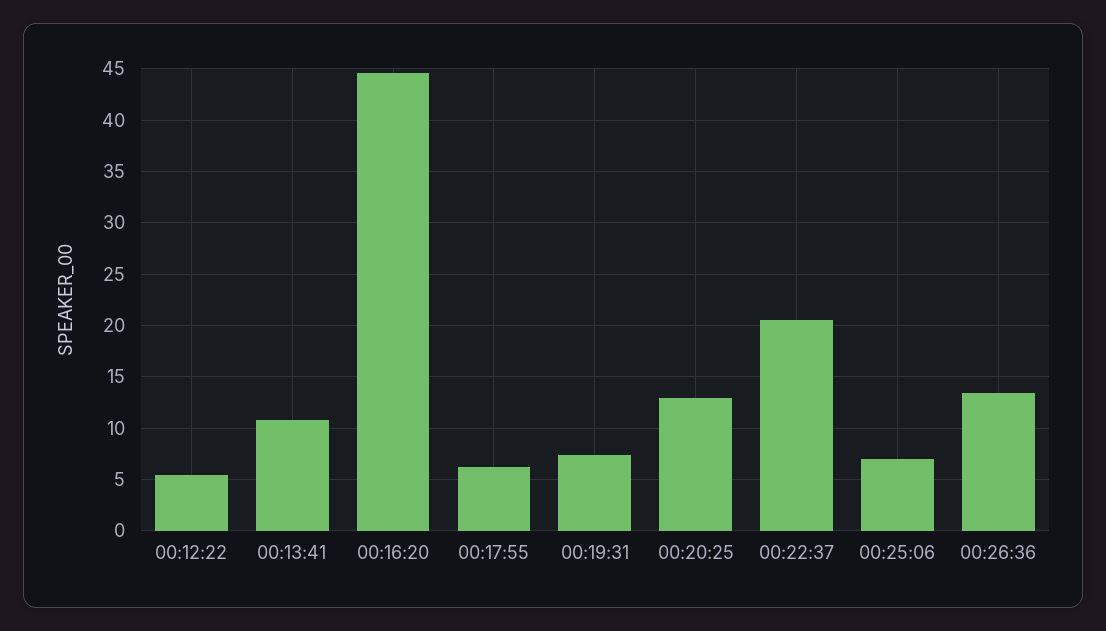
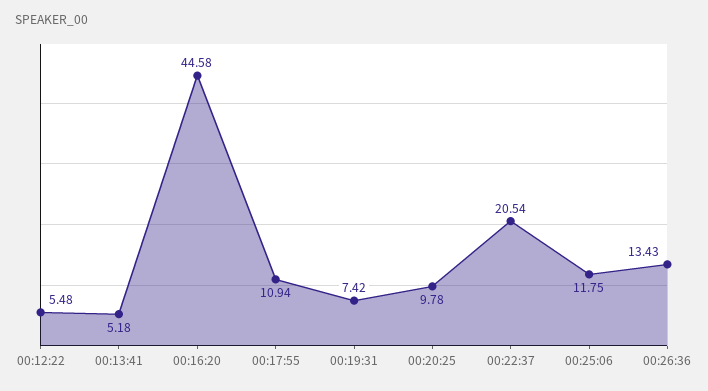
00:13:41: 11 -> 5.18
00:17:55: 6 -> 10.94
00:20:25: 13 -> 9.78
00:25:06: 7 -> 11.75

